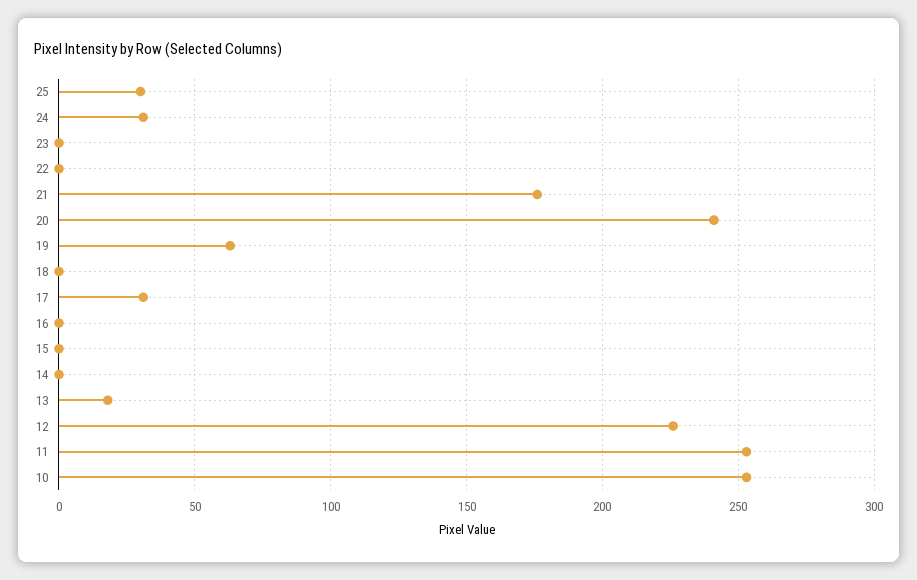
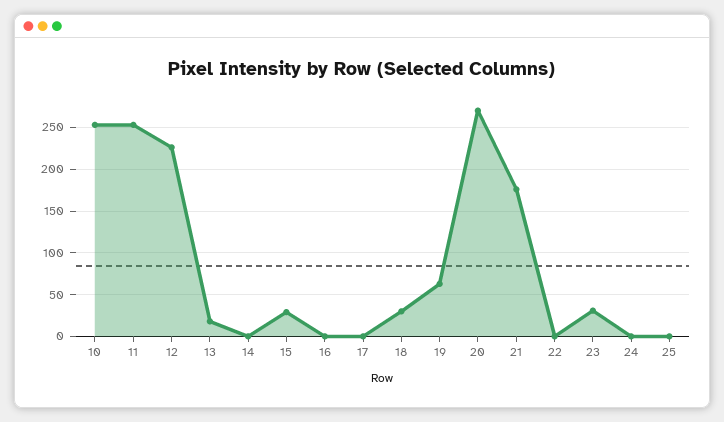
25: 30 -> 0
24: 30 -> 0
23: 0 -> 30
20: 240 -> 270
18: 0 -> 30
17: 30 -> 0
15: 0 -> 30

